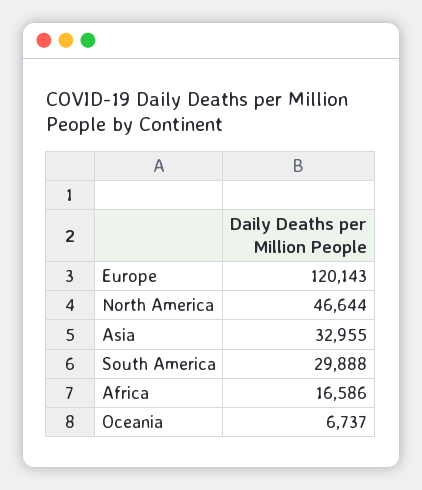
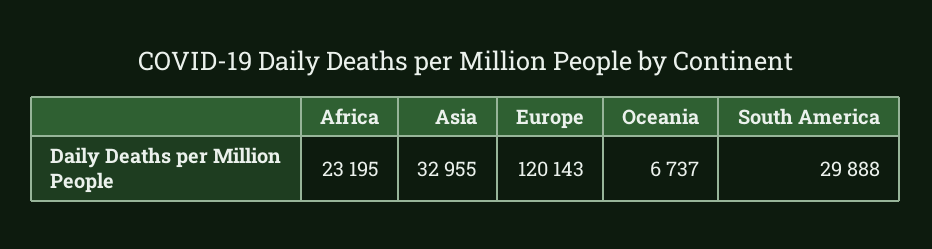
North America: 46644 -> none
Africa: 16586 -> 23195

